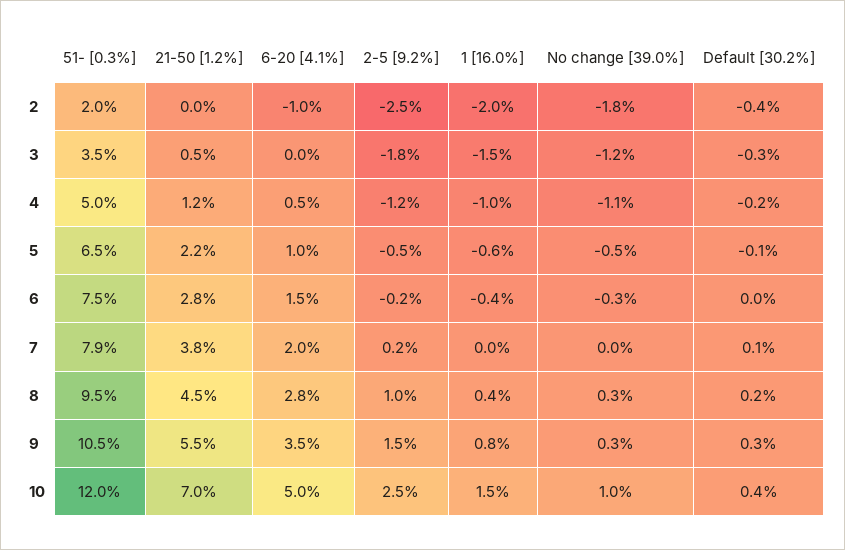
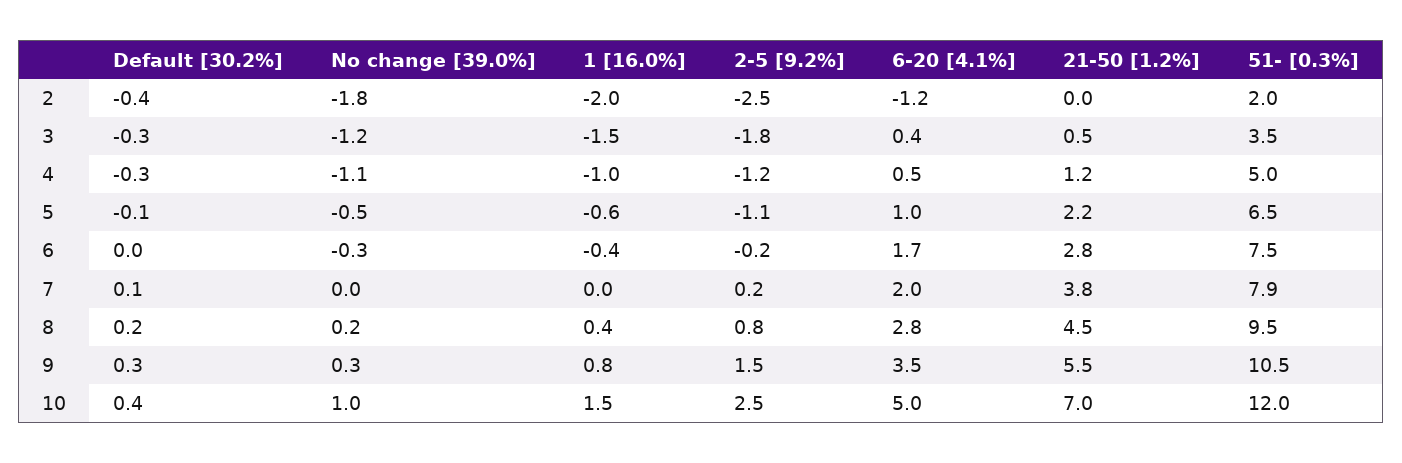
6-20 [4.1%], 2: -1 -> -1.2
6-20 [4.1%], 3: 0 -> 0.4
Default [30.2%], 4: -0.2 -> -0.3
2-5 [9.2%], 5: -0.5 -> -1.1
6-20 [4.1%], 6: 1.5 -> 1.7
2-5 [9.2%], 8: 1 -> 0.8
No change [39.0%], 8: 0.3 -> 0.2

